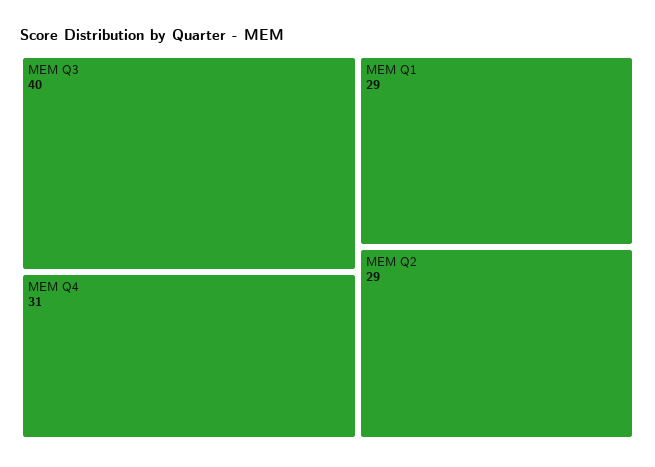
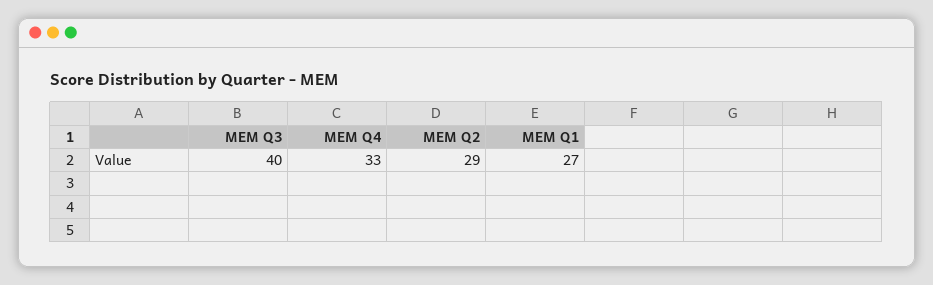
MEM Q4: 31 -> 33
MEM Q1: 29 -> 27

